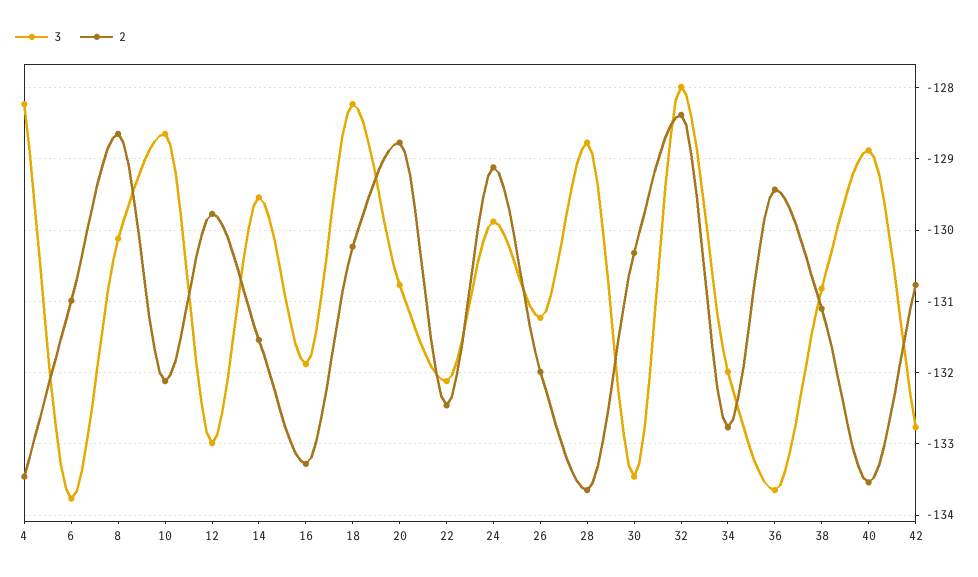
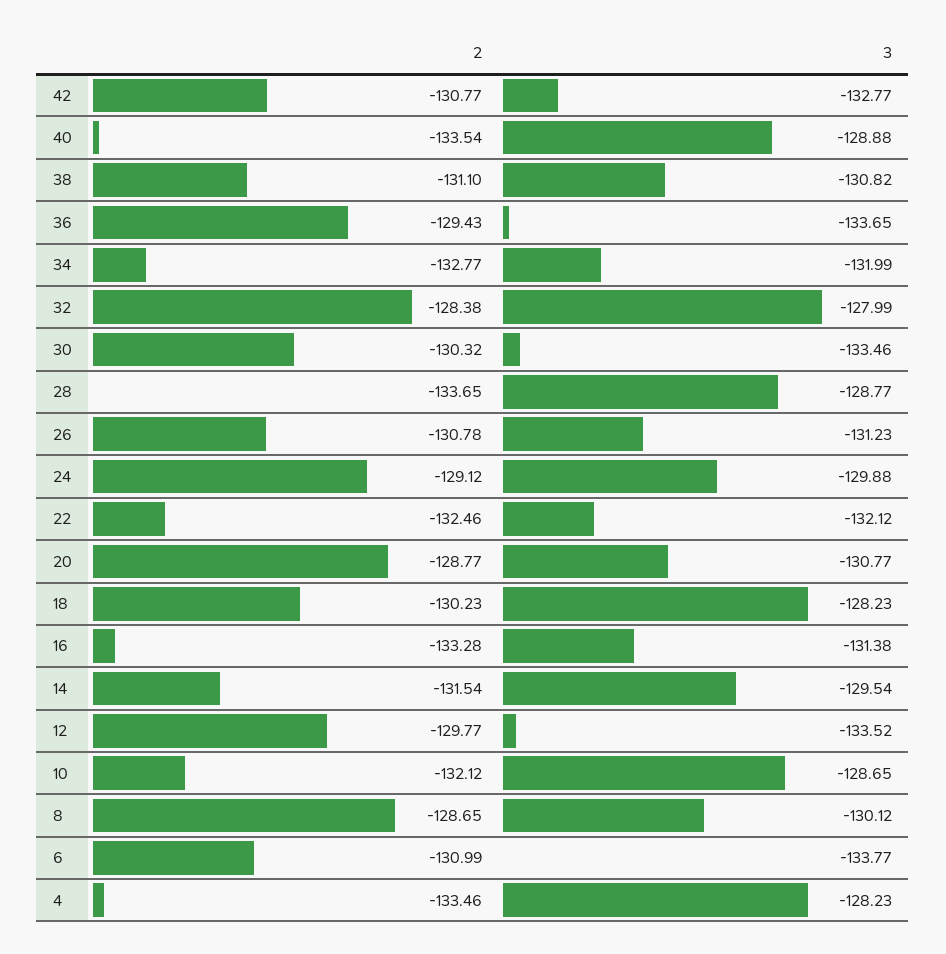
3, 12: -133 -> -133.52
3, 16: -131.9 -> -131.38
2, 26: -132 -> -130.78

